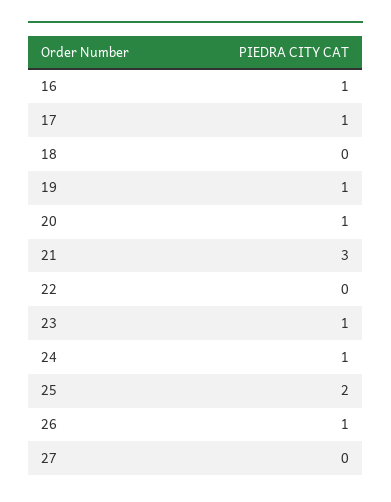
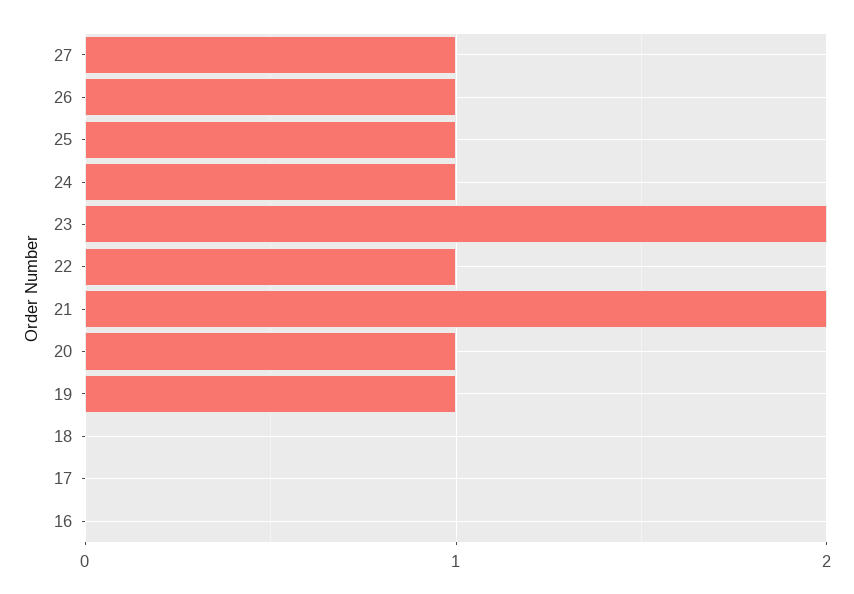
16: 1 -> 0
17: 1 -> 0
21: 3 -> 2
22: 0 -> 1
23: 1 -> 2
25: 2 -> 1
27: 0 -> 1

